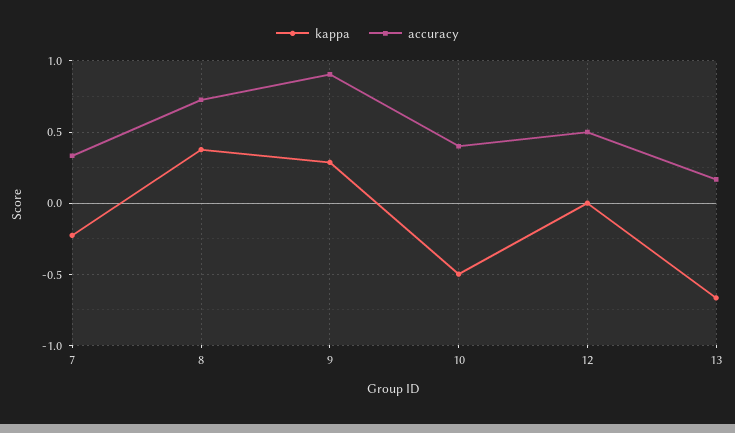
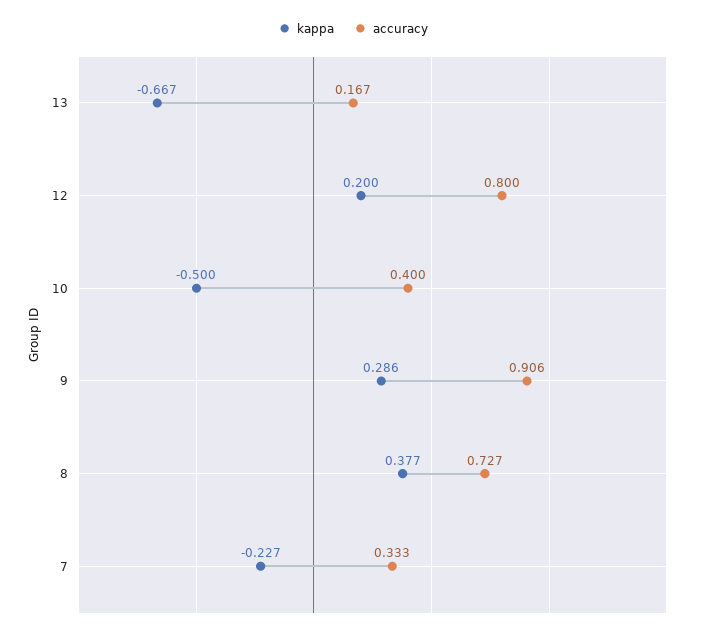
kappa, 12: 0 -> 0.2
accuracy, 12: 0.5 -> 0.8

